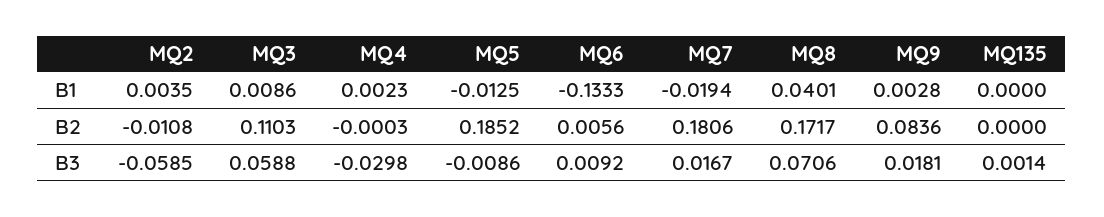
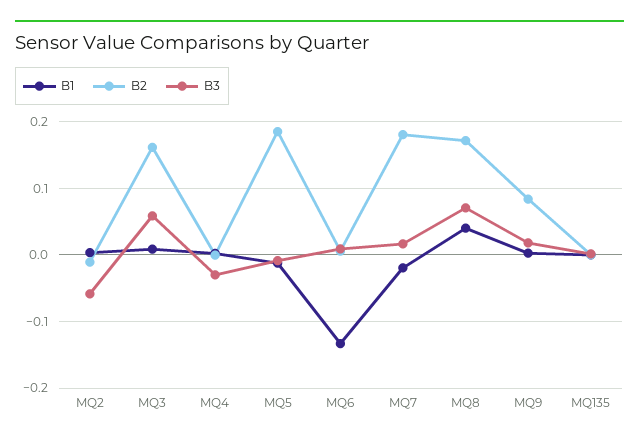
B2, MQ3: 0.1103 -> 0.16

